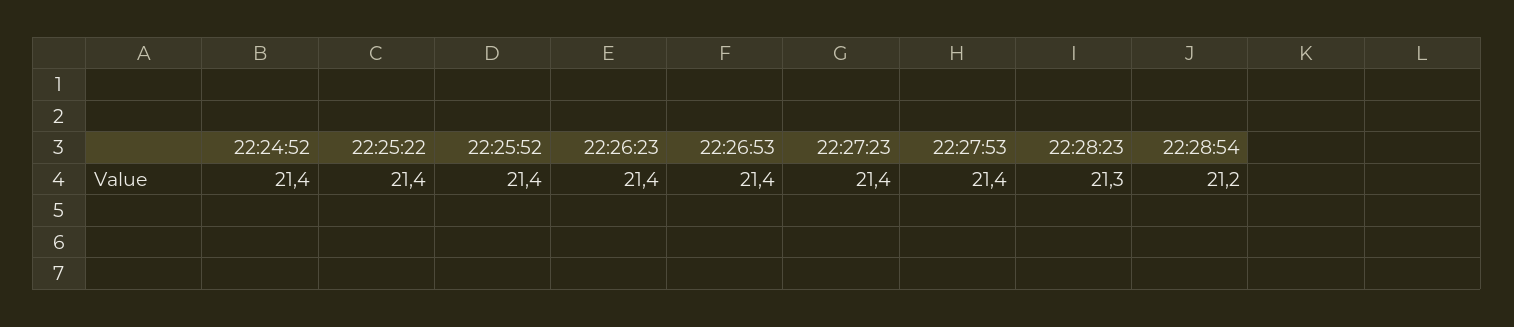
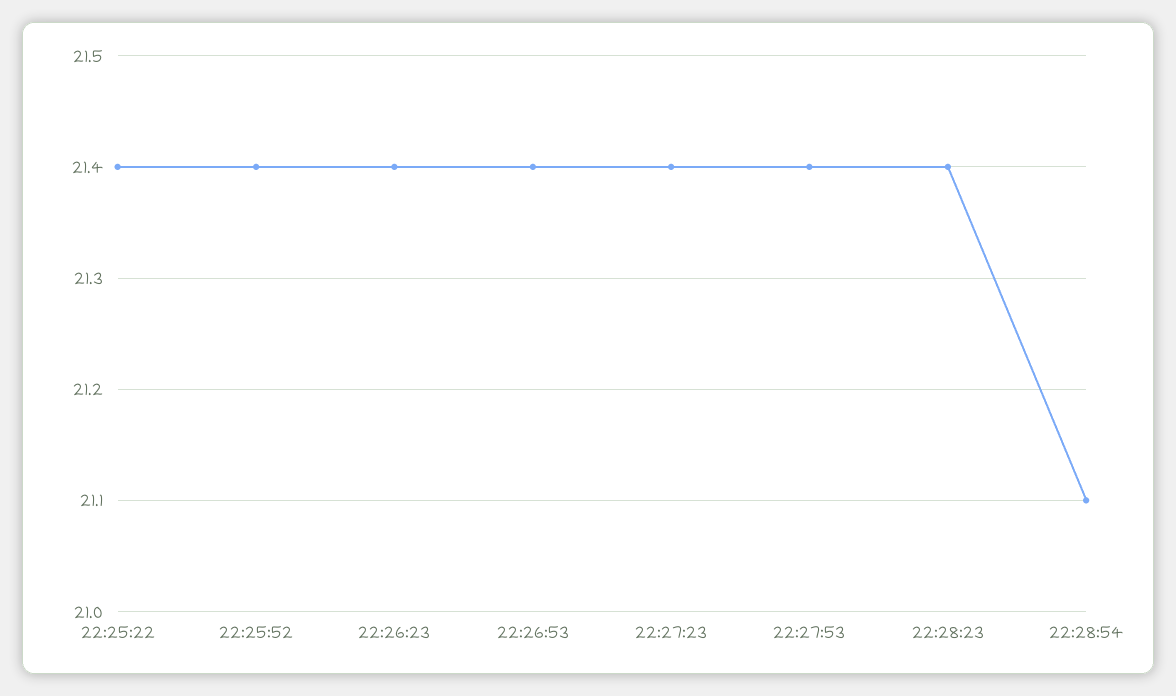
22:24:52: 21.4 -> none
22:28:23: 21.3 -> 21.4
22:28:54: 21.2 -> 21.1

